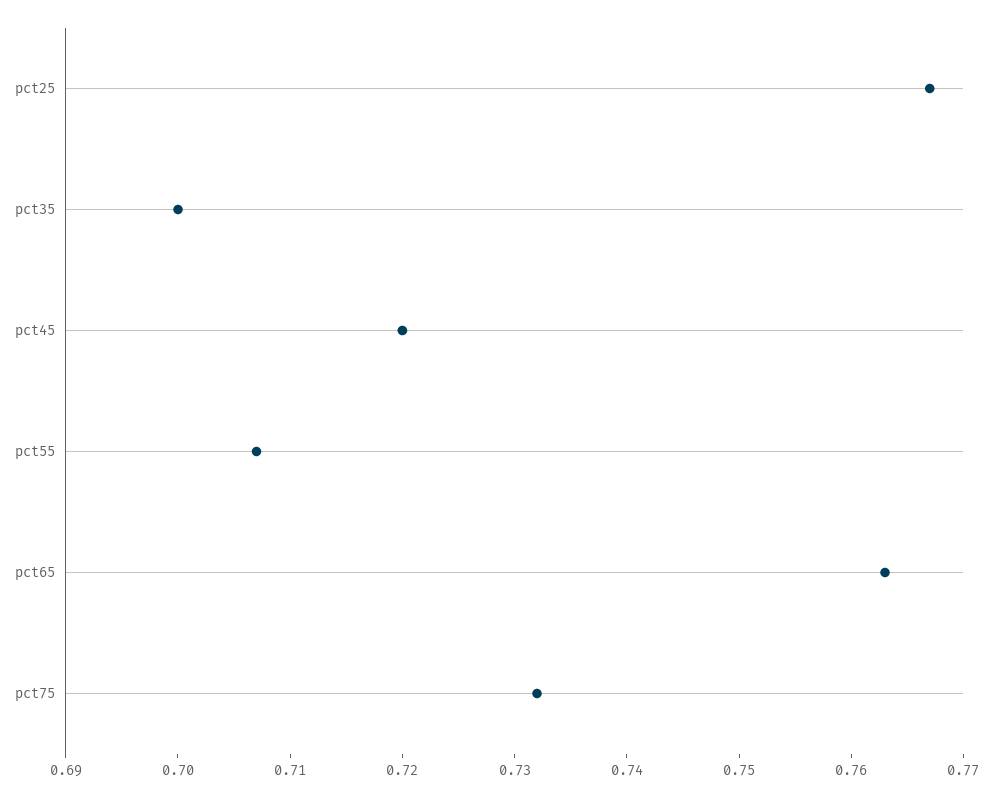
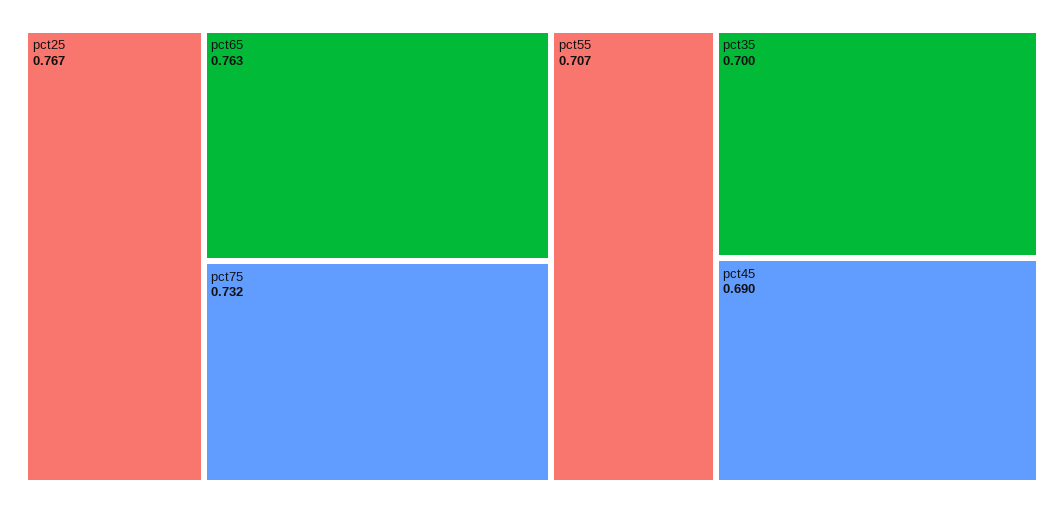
pct45: 0.72 -> 0.69

